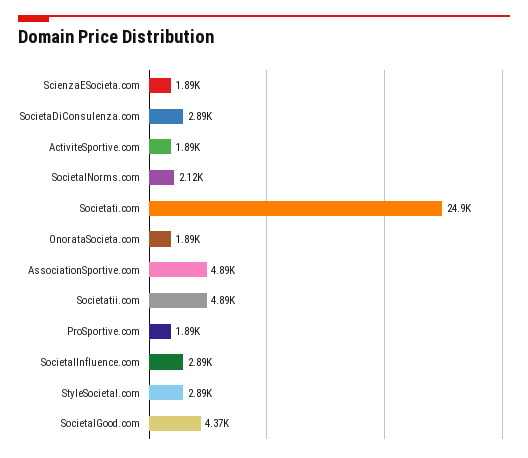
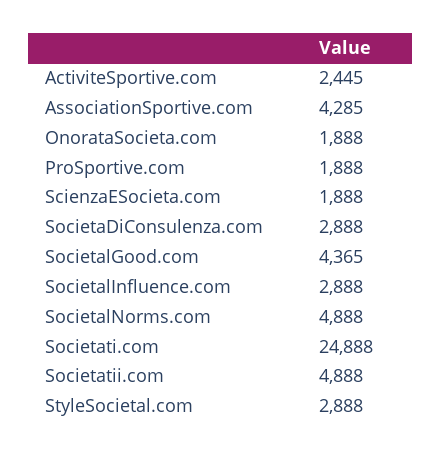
ActiviteSportive.com: 1890 -> 2445
SocietalNorms.com: 2120 -> 4888
AssociationSportive.com: 4890 -> 4285

